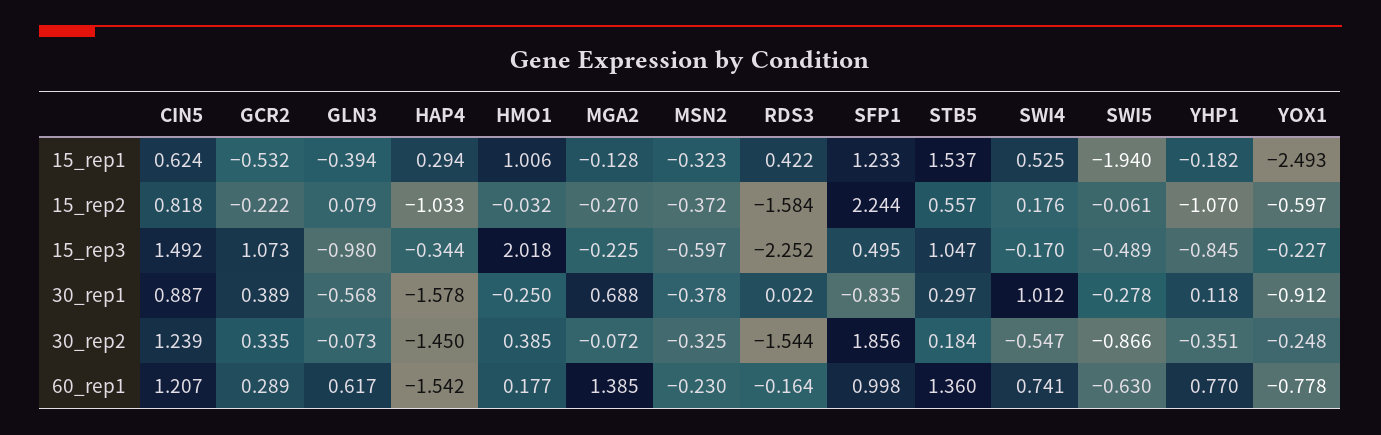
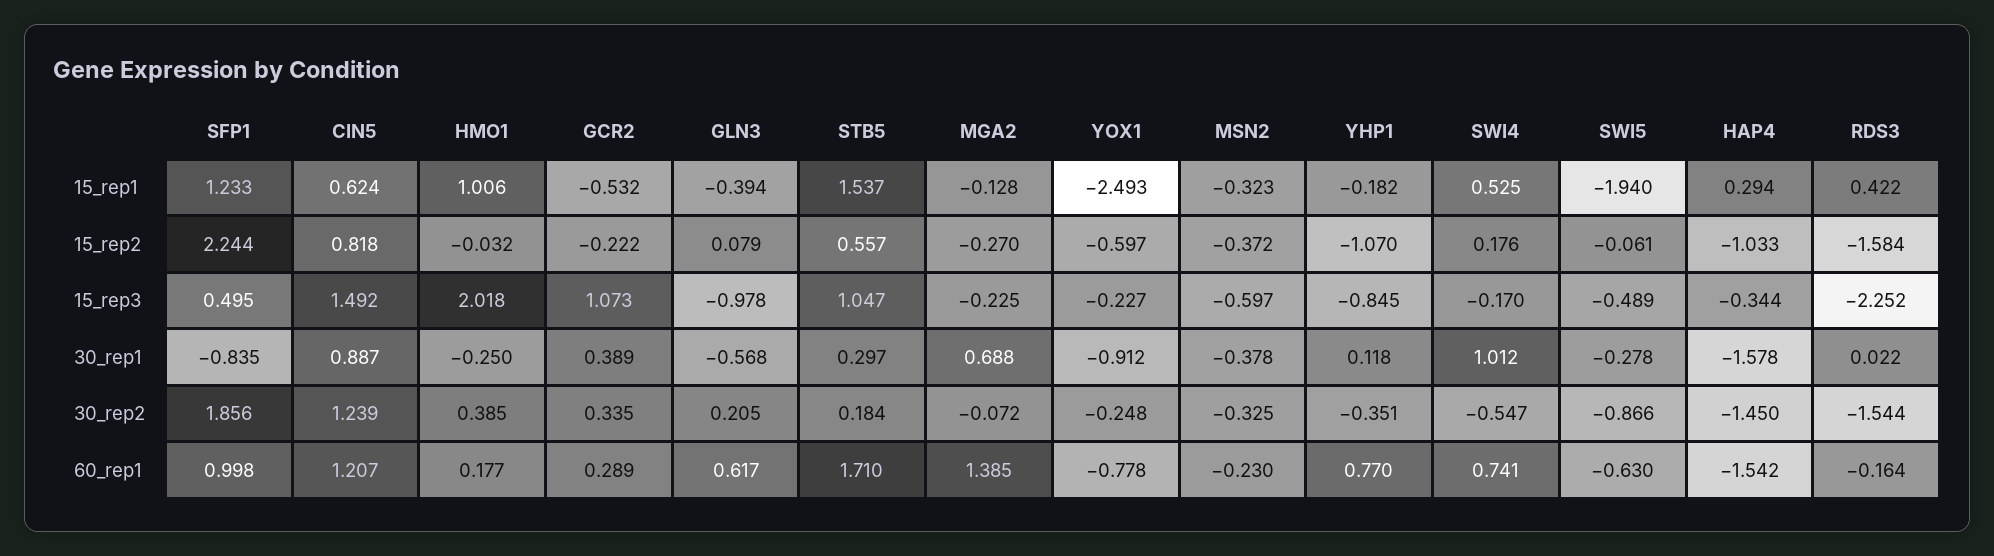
GLN3, 15_rep3: -0.98 -> -0.978
GLN3, 30_rep2: -0.073 -> 0.205
STB5, 60_rep1: 1.36 -> 1.71

